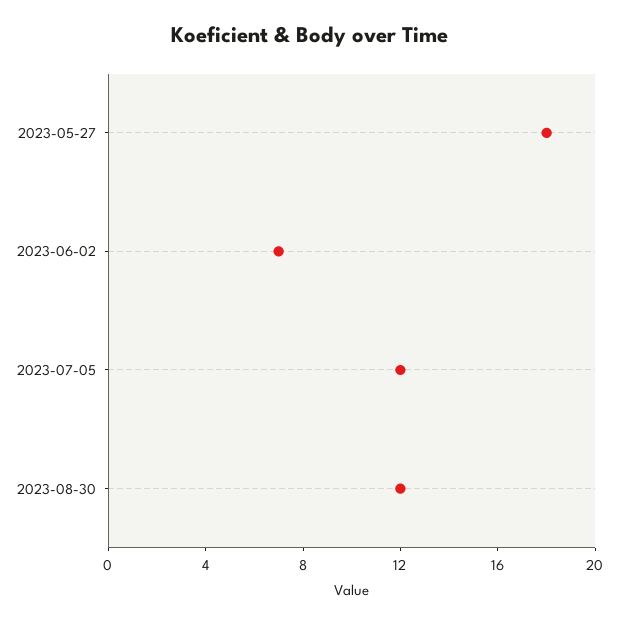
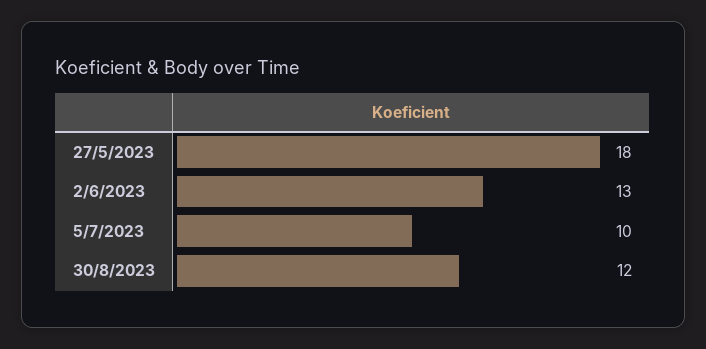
2023-06-02: 7 -> 13
2023-07-05: 12 -> 10

